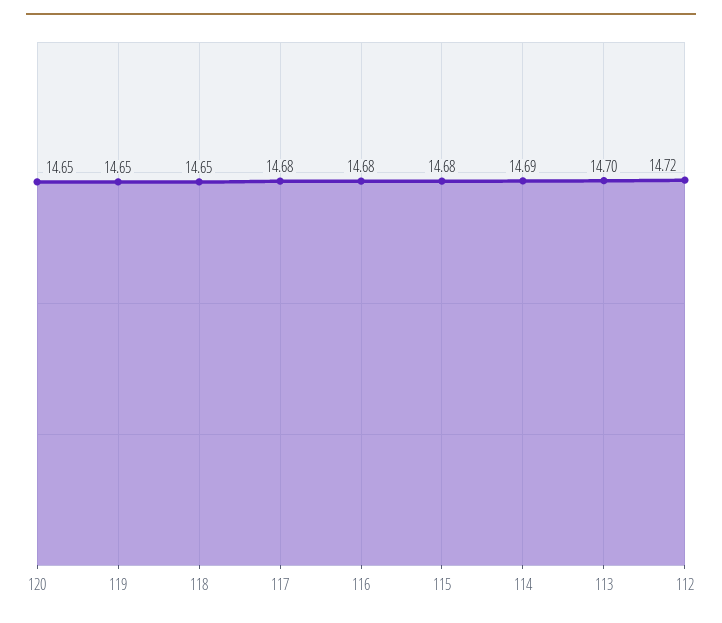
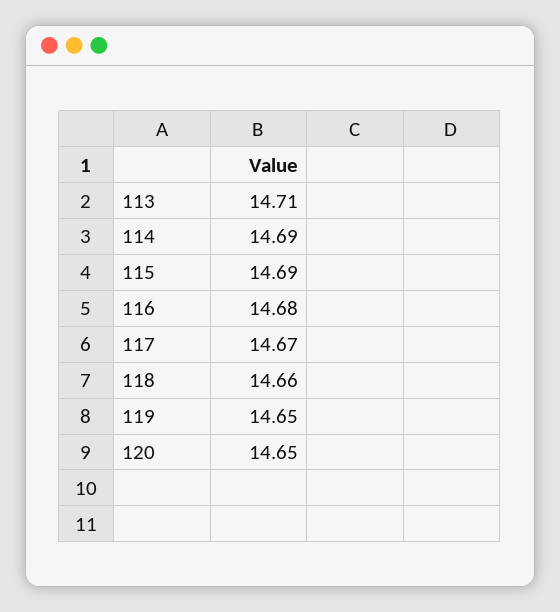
118: 14.65 -> 14.66
117: 14.68 -> 14.67
115: 14.68 -> 14.69
113: 14.7 -> 14.71
112: 14.72 -> none

